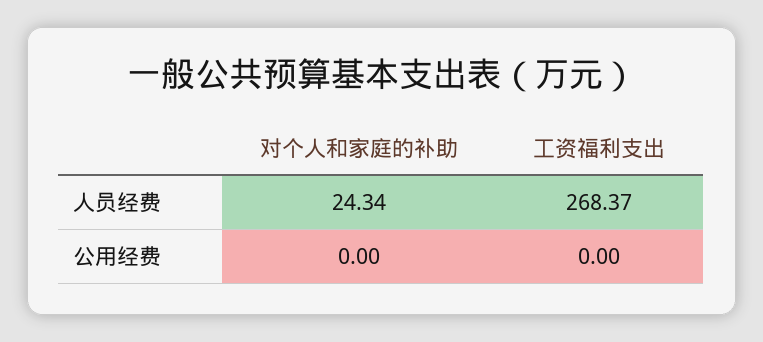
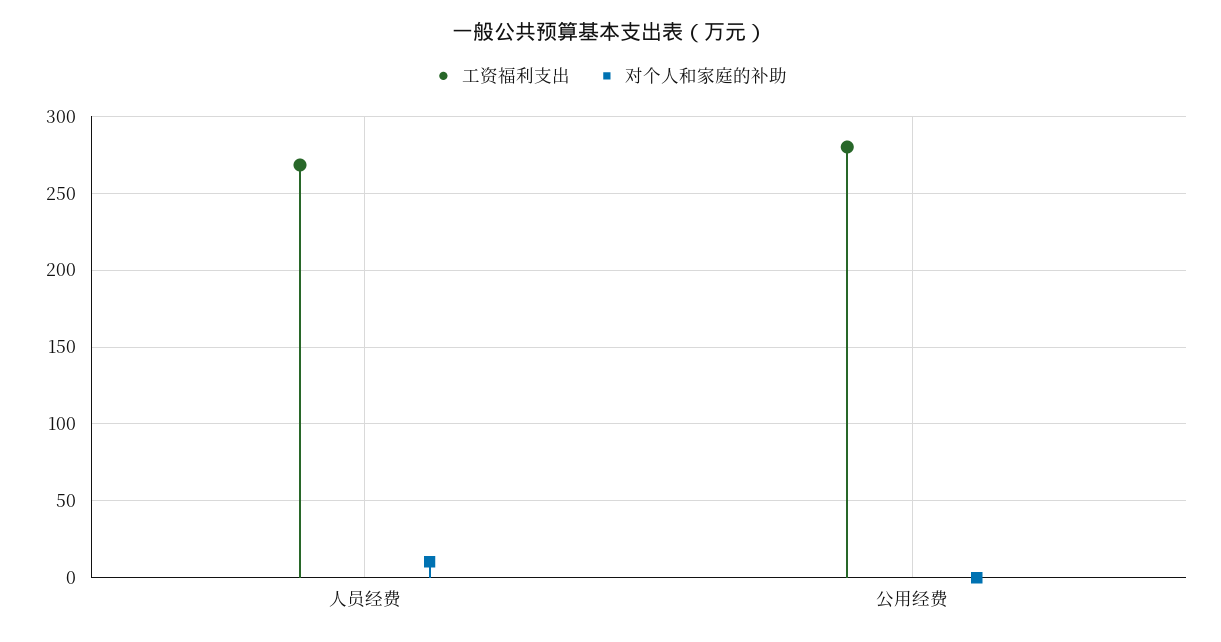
对个人和家庭的补助, 人员经费: 24.34 -> 10
工资福利支出, 公用经费: 0 -> 280

